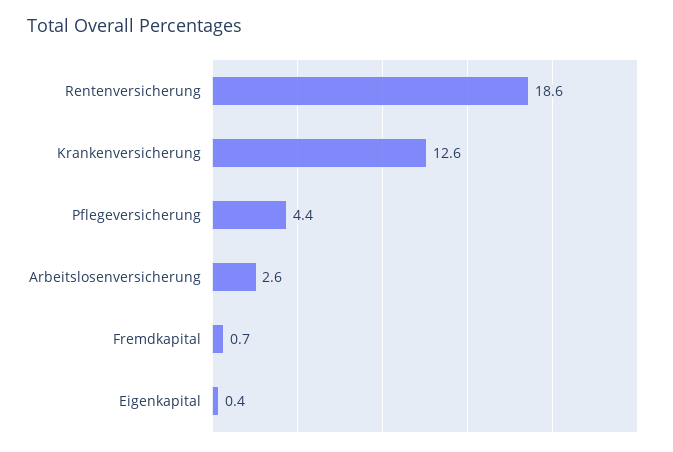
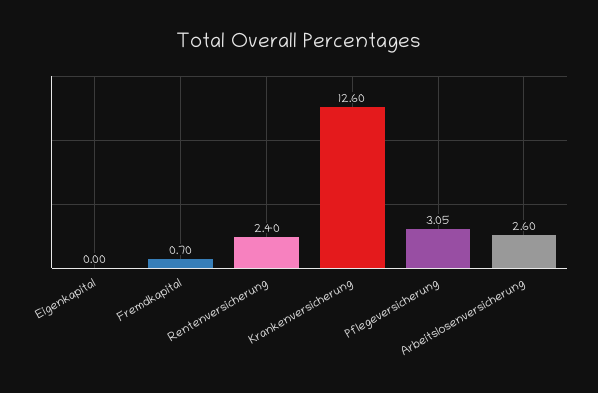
Rentenversicherung: 18.6 -> 2.4
Pflegeversicherung: 4.4 -> 3.05
Eigenkapital: 0.4 -> 0

